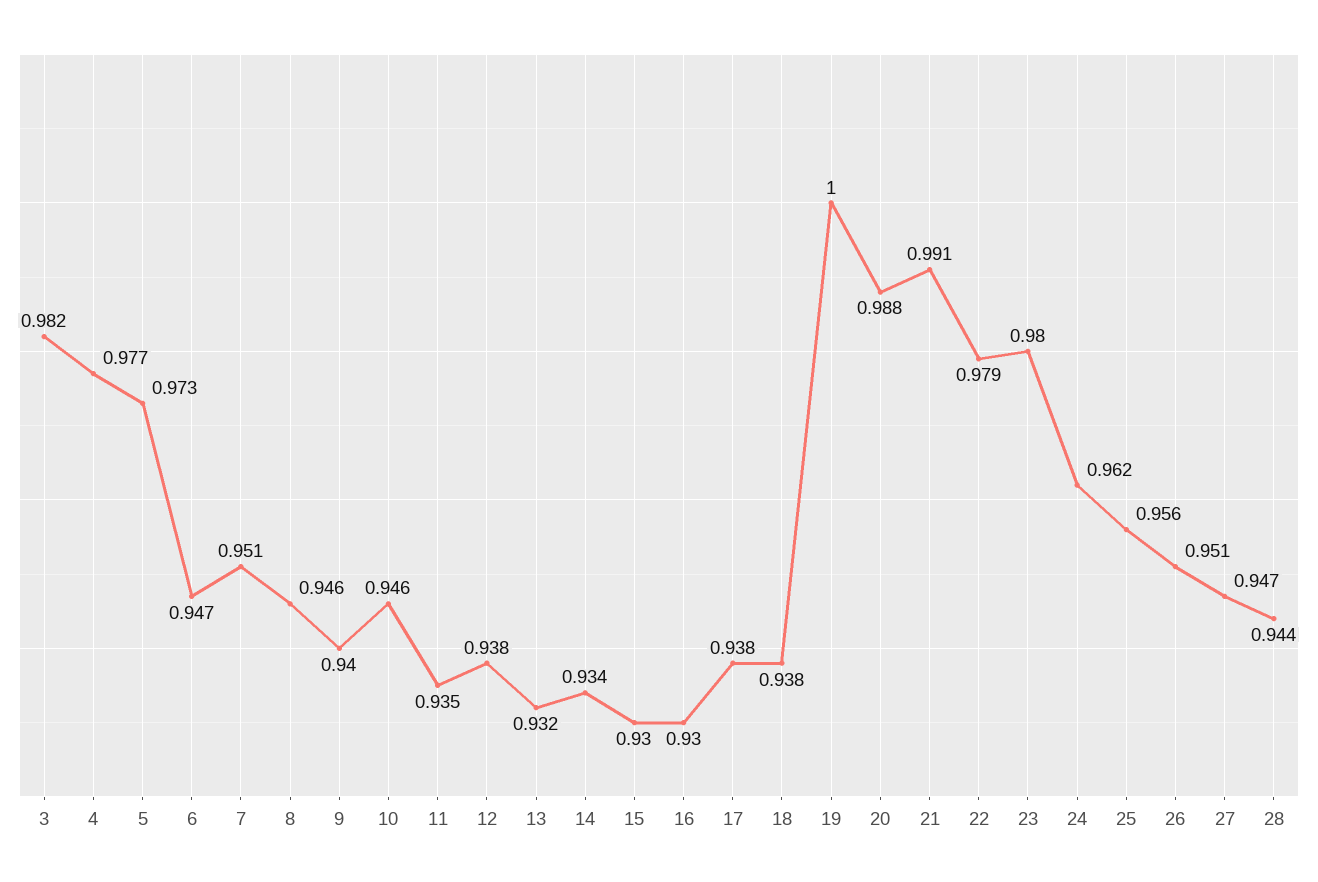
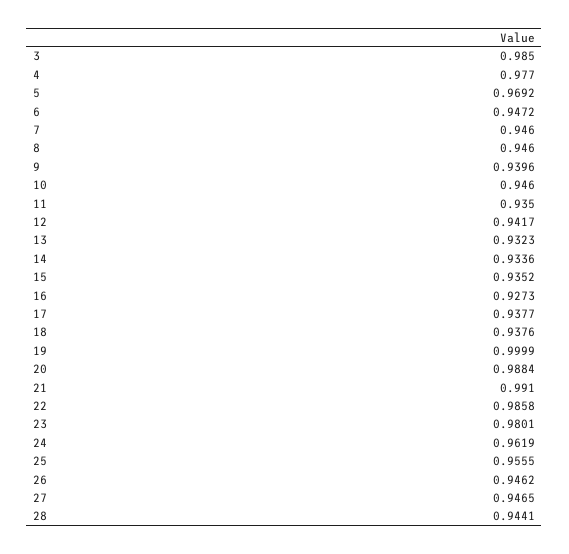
3: 0.982 -> 0.985
5: 0.973 -> 0.9692
7: 0.951 -> 0.946
12: 0.938 -> 0.9417
15: 0.93 -> 0.9352
16: 0.93 -> 0.9273
22: 0.979 -> 0.9858
26: 0.951 -> 0.9462

